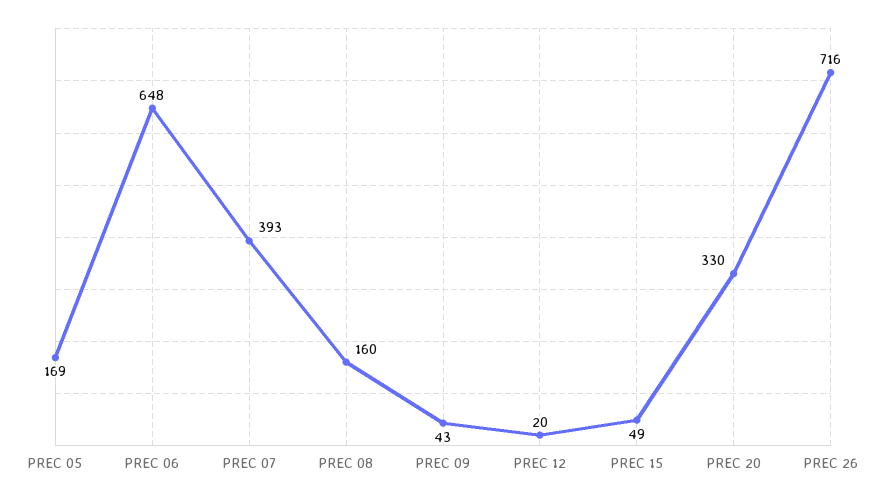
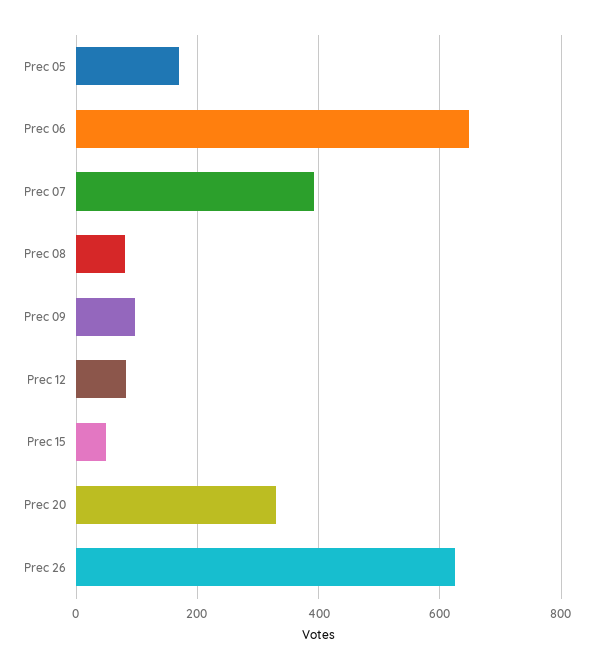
PREC 08: 160 -> 80
PREC 09: 43 -> 100
PREC 12: 20 -> 80
PREC 26: 716 -> 620

